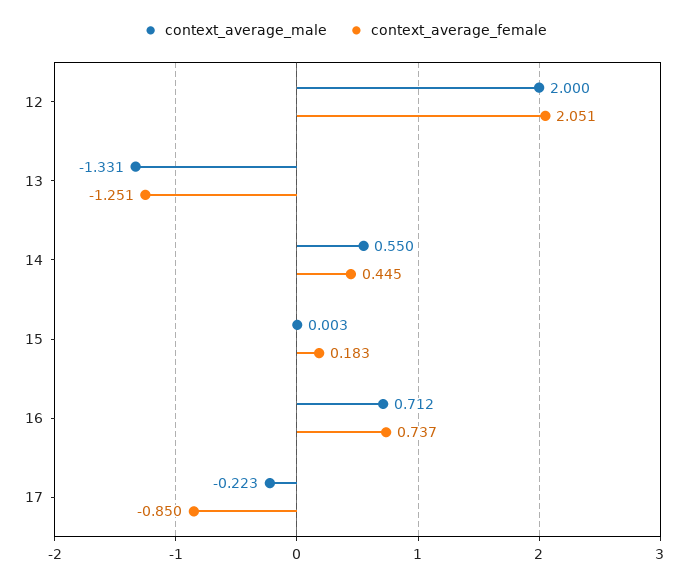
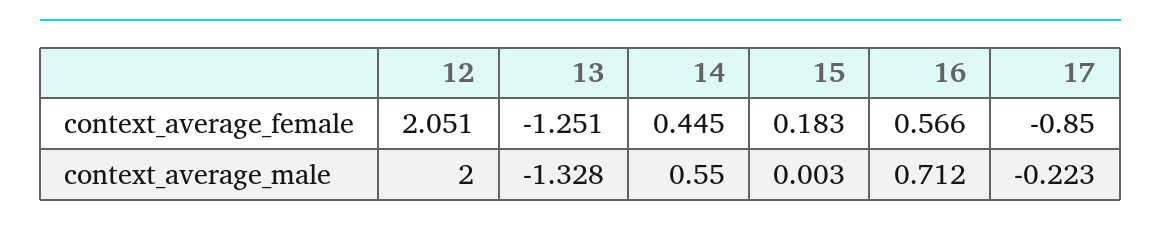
context_average_male, 13: -1.331 -> -1.328
context_average_female, 16: 0.737 -> 0.566

